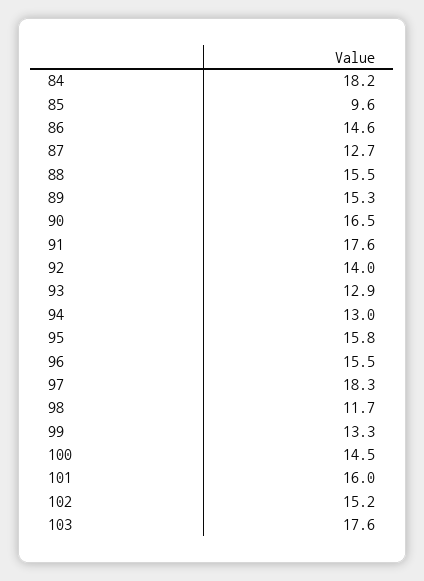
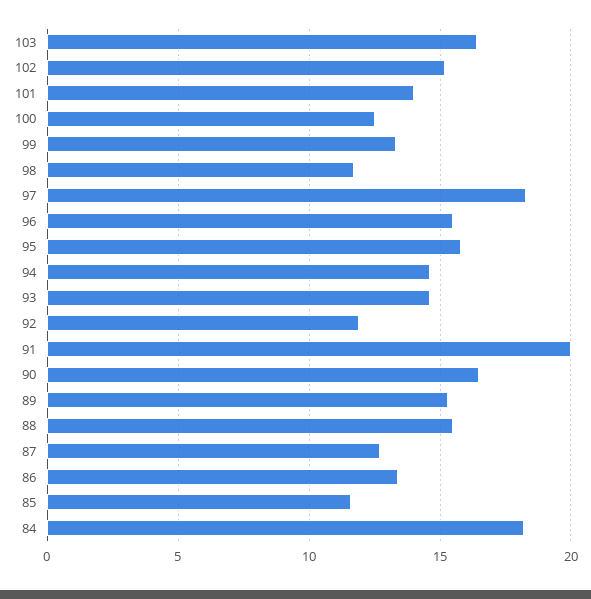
85: 9.6 -> 11.5
86: 14.6 -> 13.5
91: 17.6 -> 20
92: 14 -> 12
93: 12.9 -> 14.5
94: 13 -> 14.5
100: 14.5 -> 12.5
101: 16 -> 14
103: 17.6 -> 16.5

